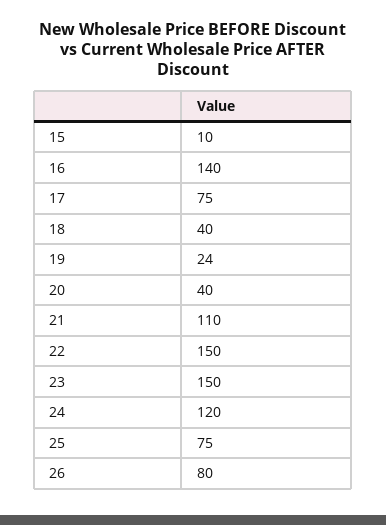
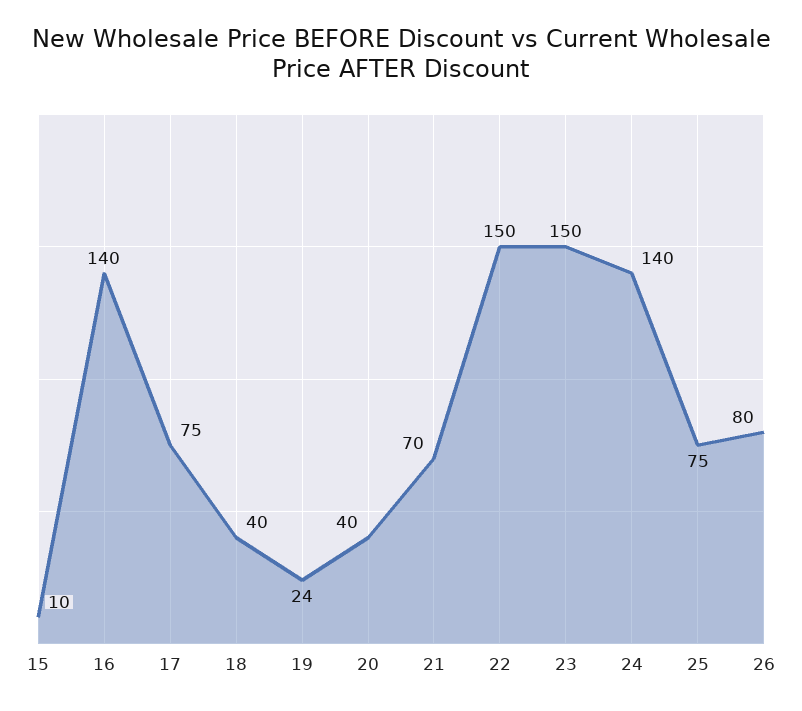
21: 110 -> 70
24: 120 -> 140

